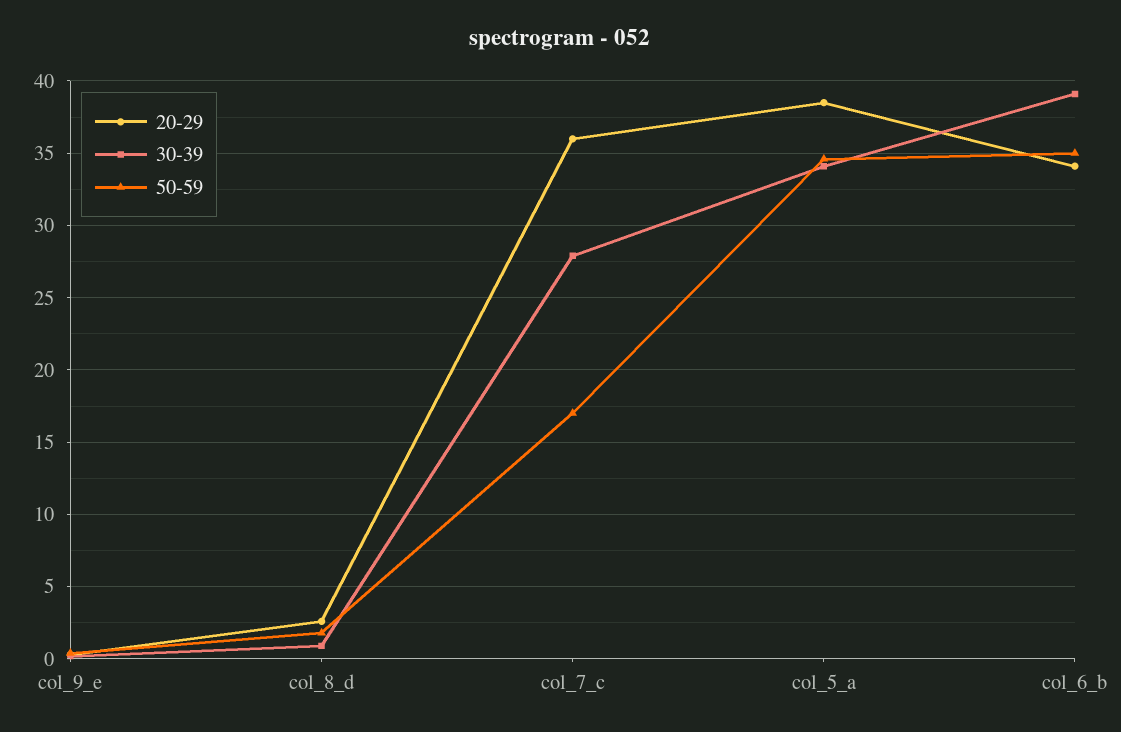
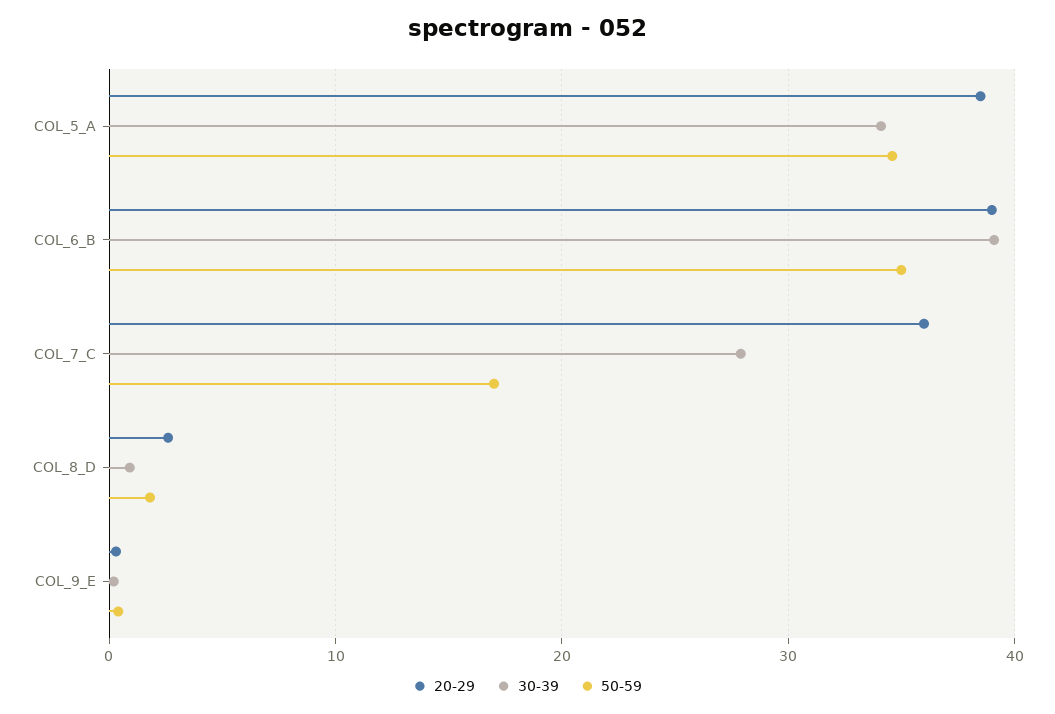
20-29, col_6_b: 34 -> 39

